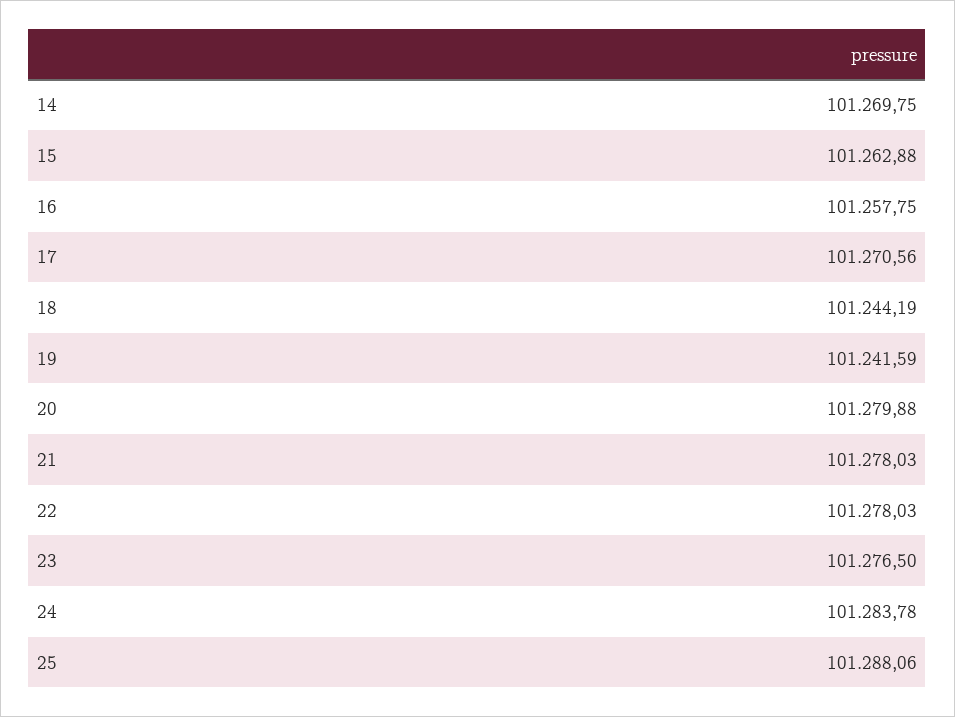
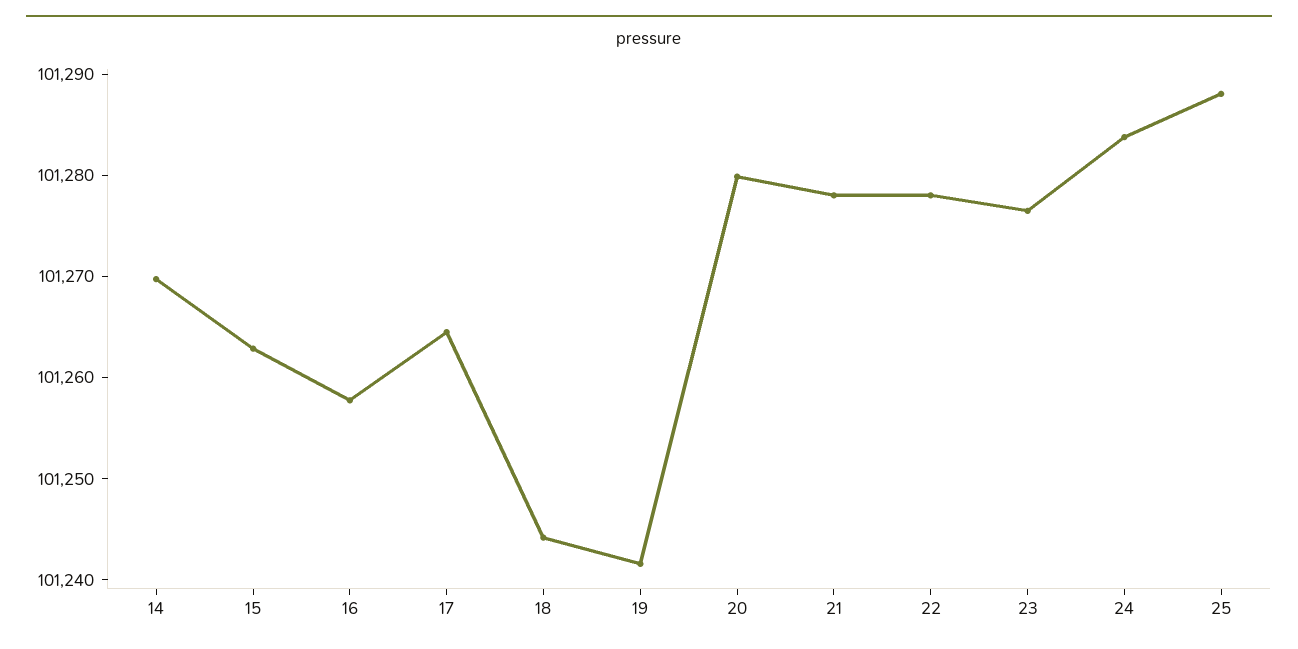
17: 101270.56 -> 101264

